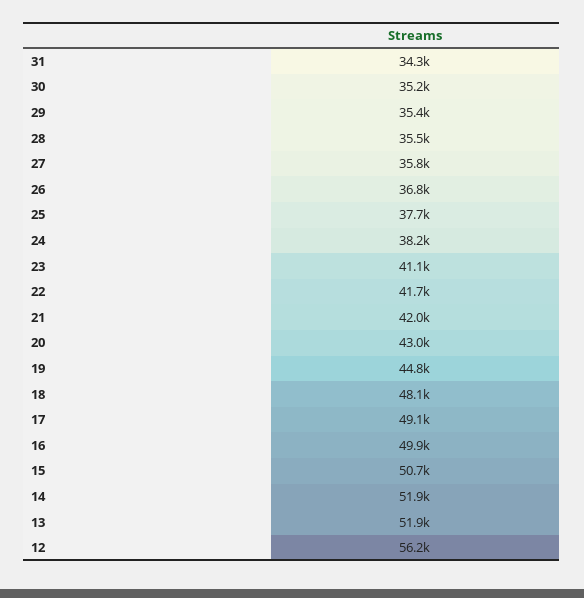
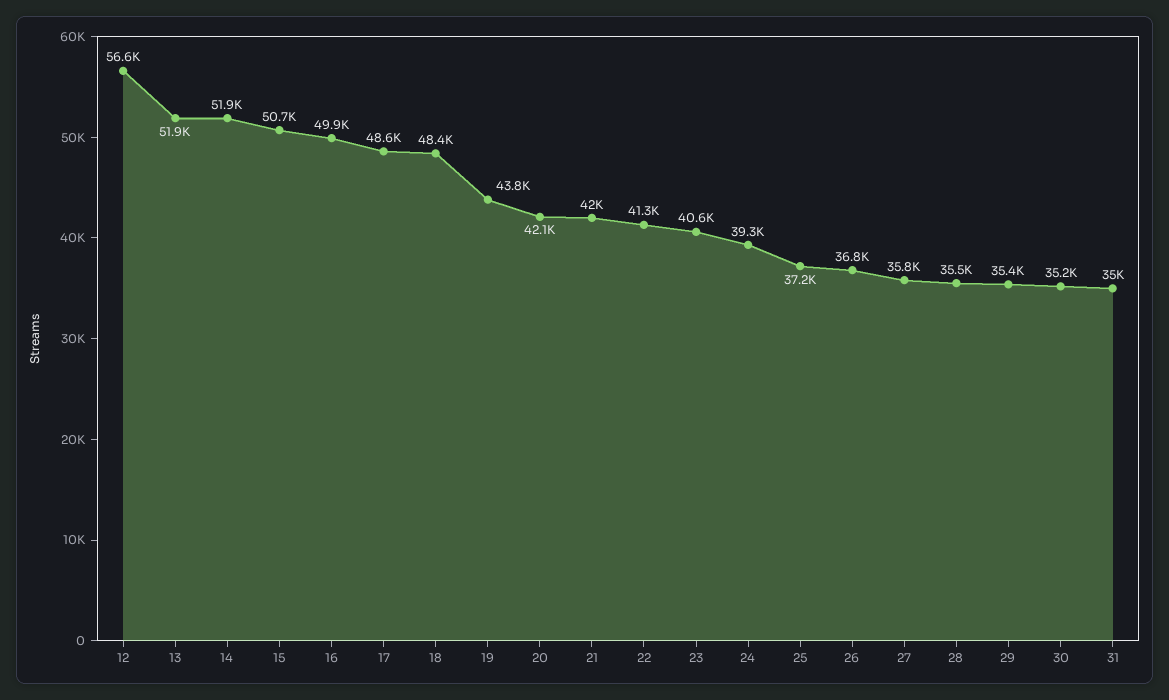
31: 34300 -> 35000
25: 37700 -> 37200
24: 38200 -> 39300
23: 41100 -> 40600
22: 41700 -> 41300
20: 43000 -> 42100
19: 44800 -> 43800
18: 48100 -> 48400
17: 49100 -> 48600
12: 56200 -> 56600

